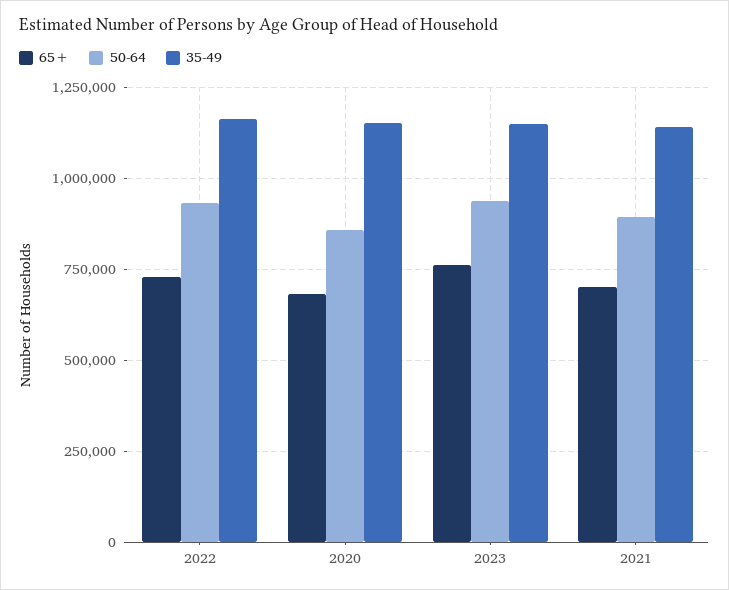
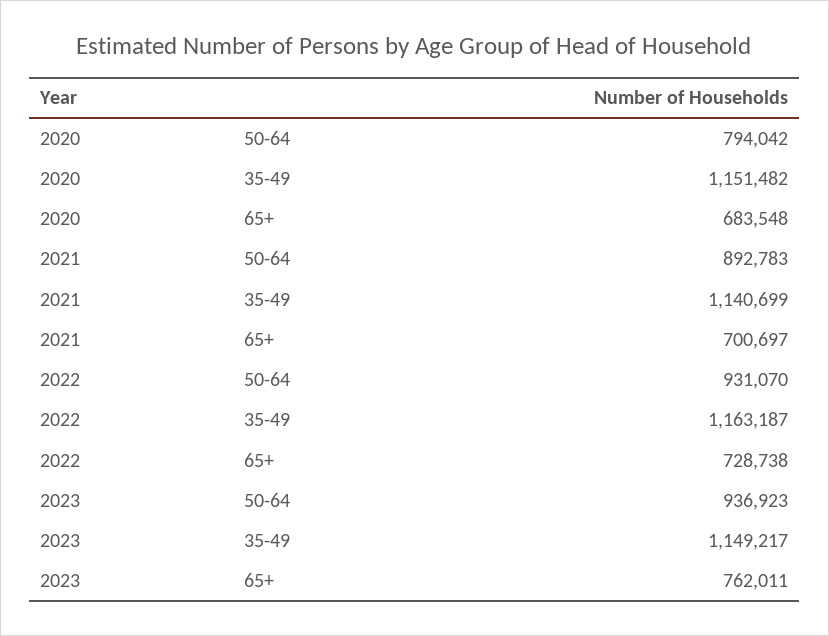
50-64, 2020: 850000 -> 794042

